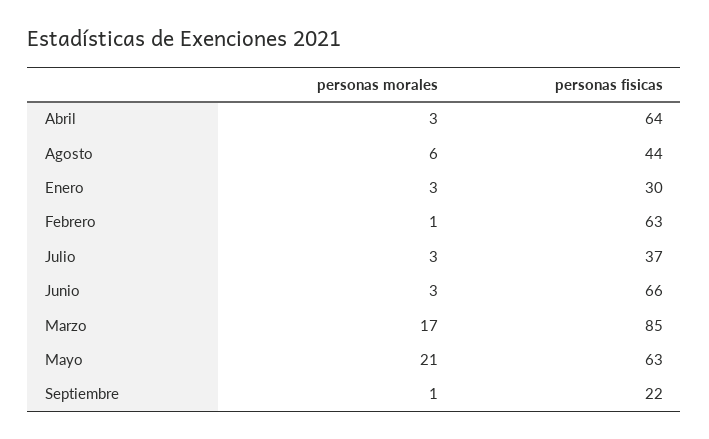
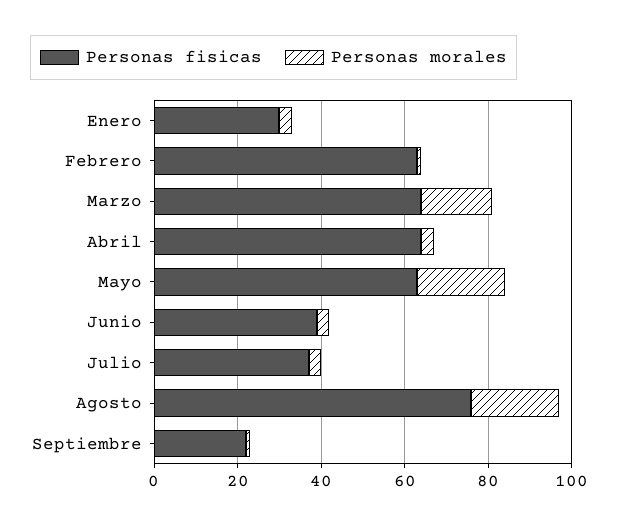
personas morales, Agosto: 6 -> 20
personas fisicas, Agosto: 44 -> 75
personas fisicas, Junio: 66 -> 40
personas fisicas, Marzo: 85 -> 65

